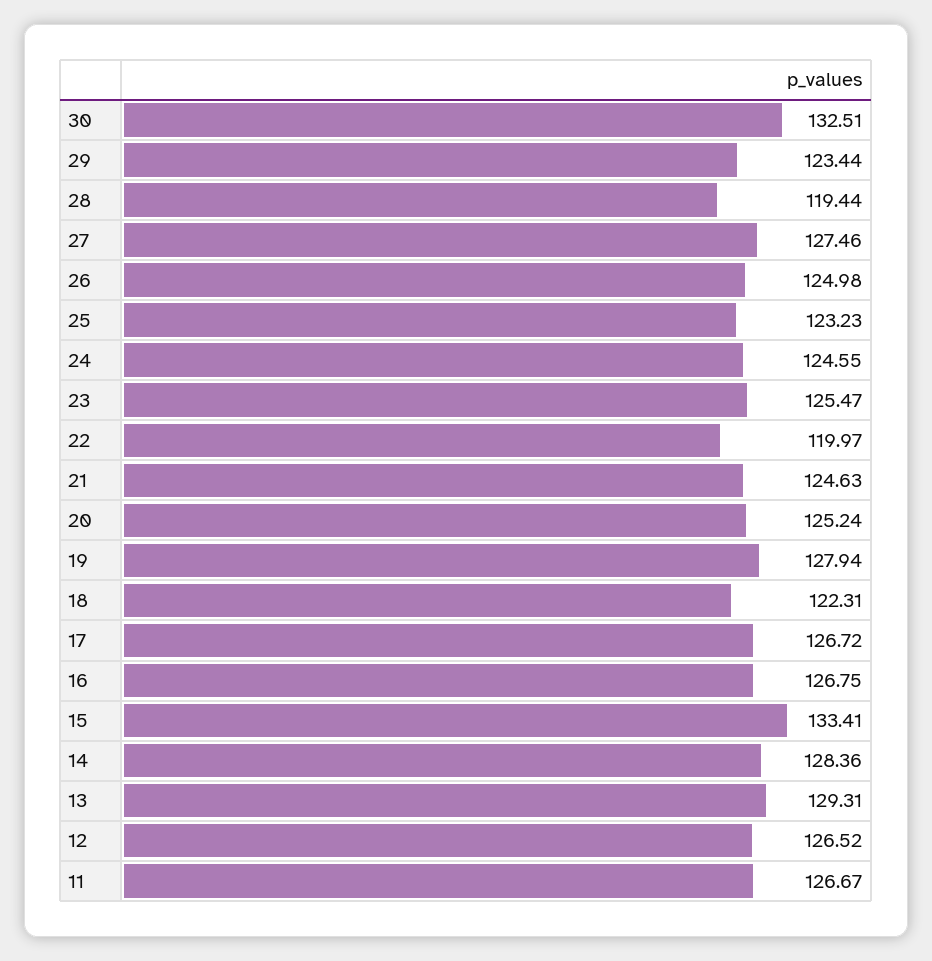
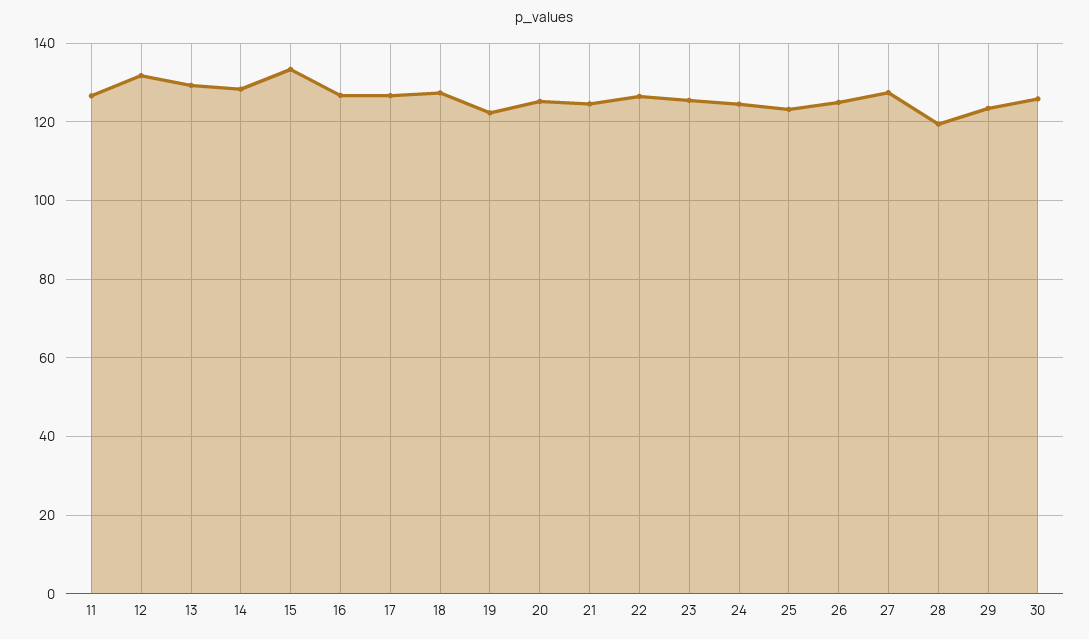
30: 132.51 -> 126
22: 119.97 -> 126
19: 127.94 -> 122
18: 122.31 -> 128
12: 126.52 -> 132

